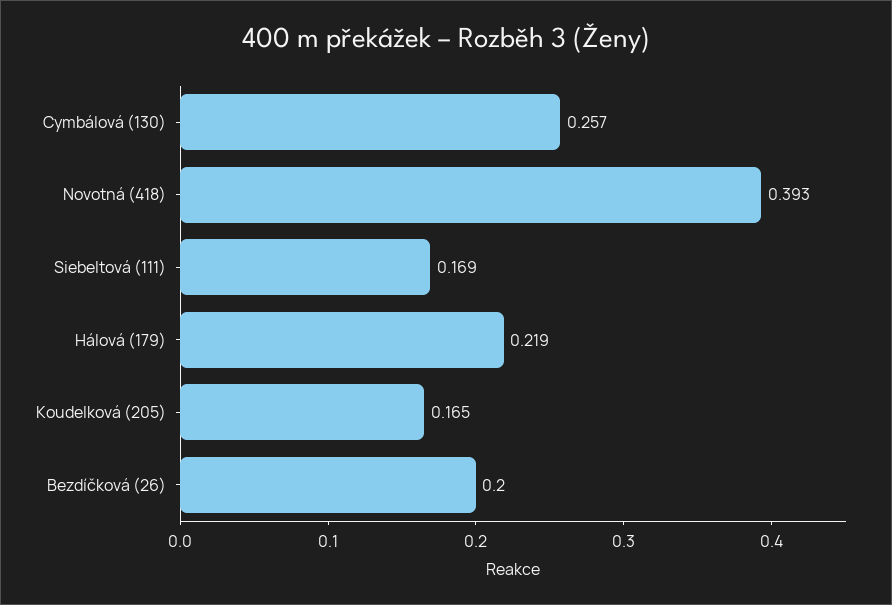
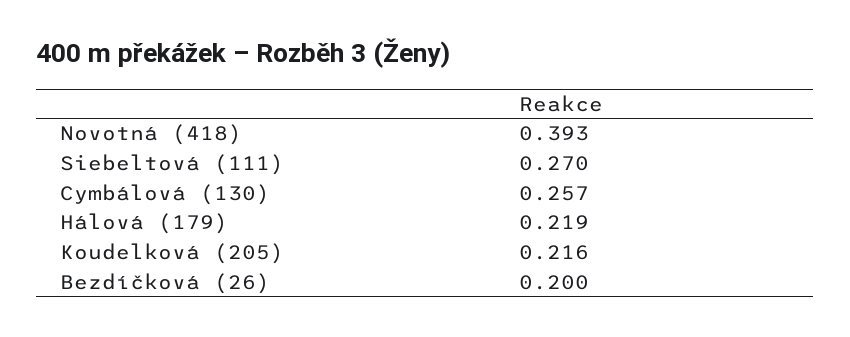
Siebeltová (111): 0.169 -> 0.27
Koudelková (205): 0.165 -> 0.216

